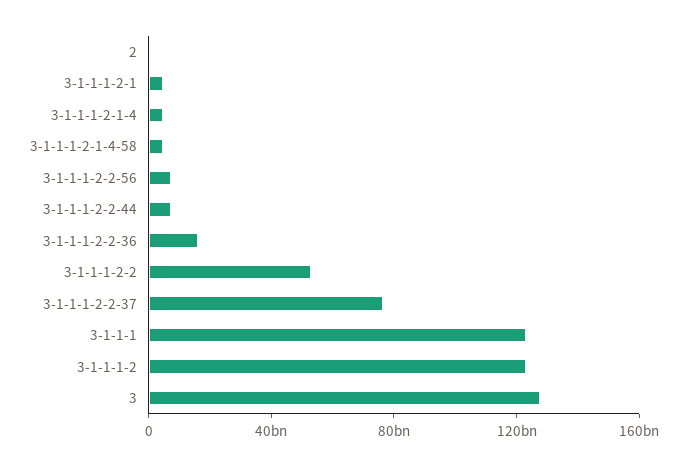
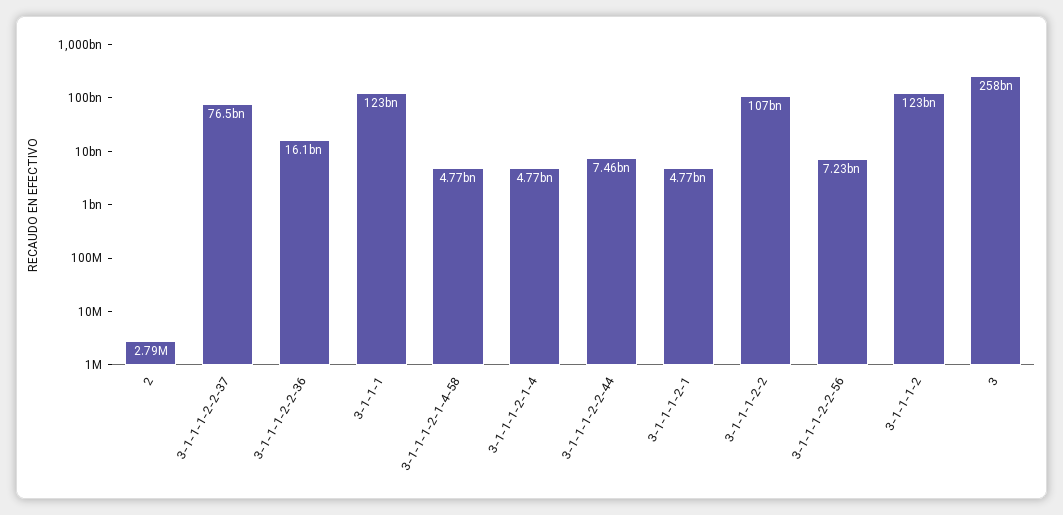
3-1-1-1-2-2: 50000000000 -> 107000000000
3: 130000000000 -> 258000000000

